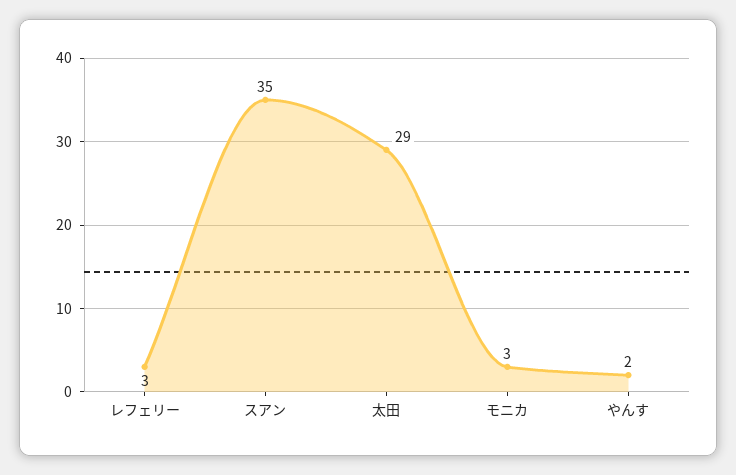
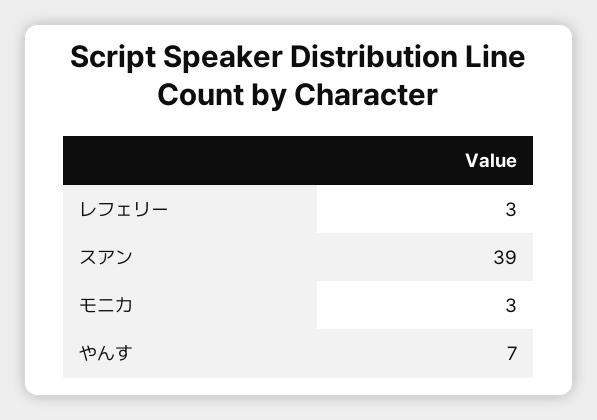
スアン: 35 -> 39
太田: 29 -> none
やんす: 2 -> 7

